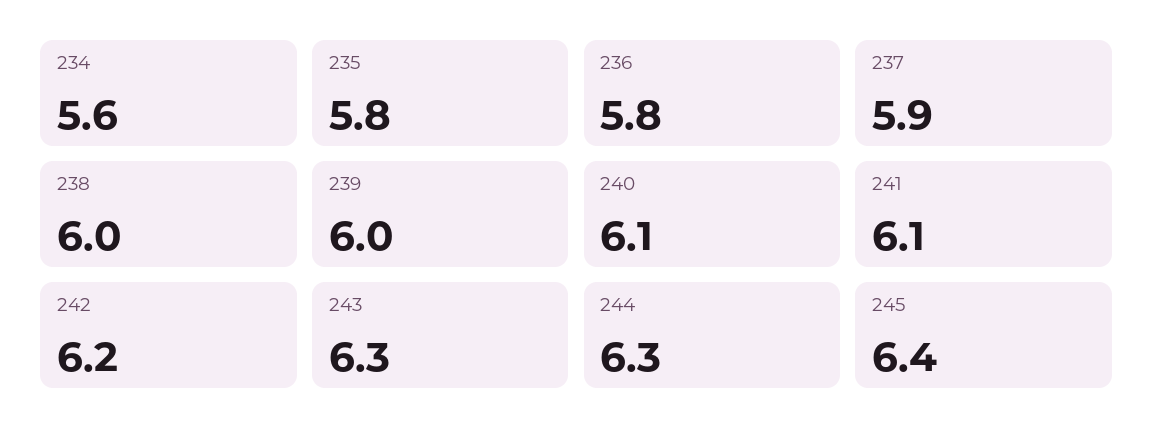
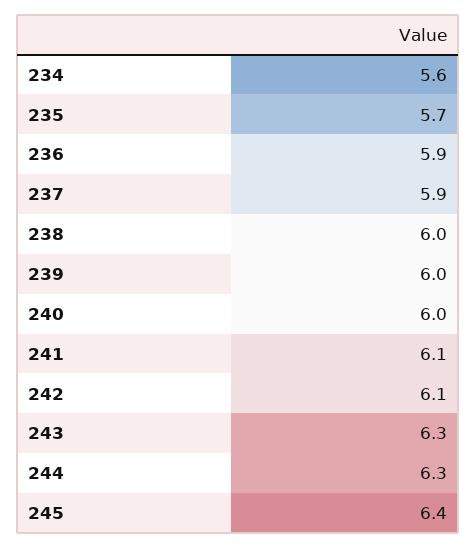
235: 5.8 -> 5.7
236: 5.8 -> 5.9
240: 6.1 -> 6
242: 6.2 -> 6.1

